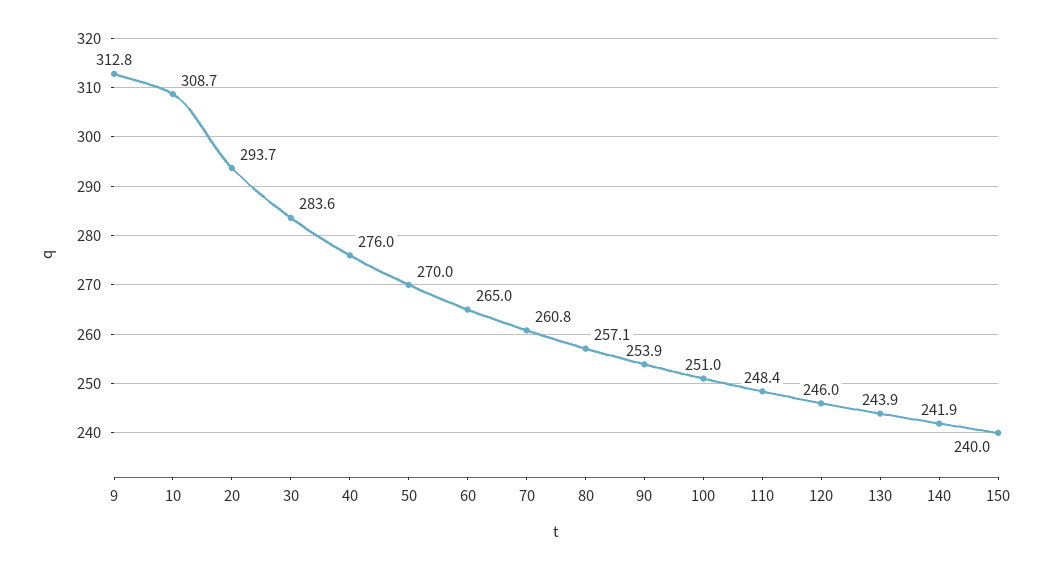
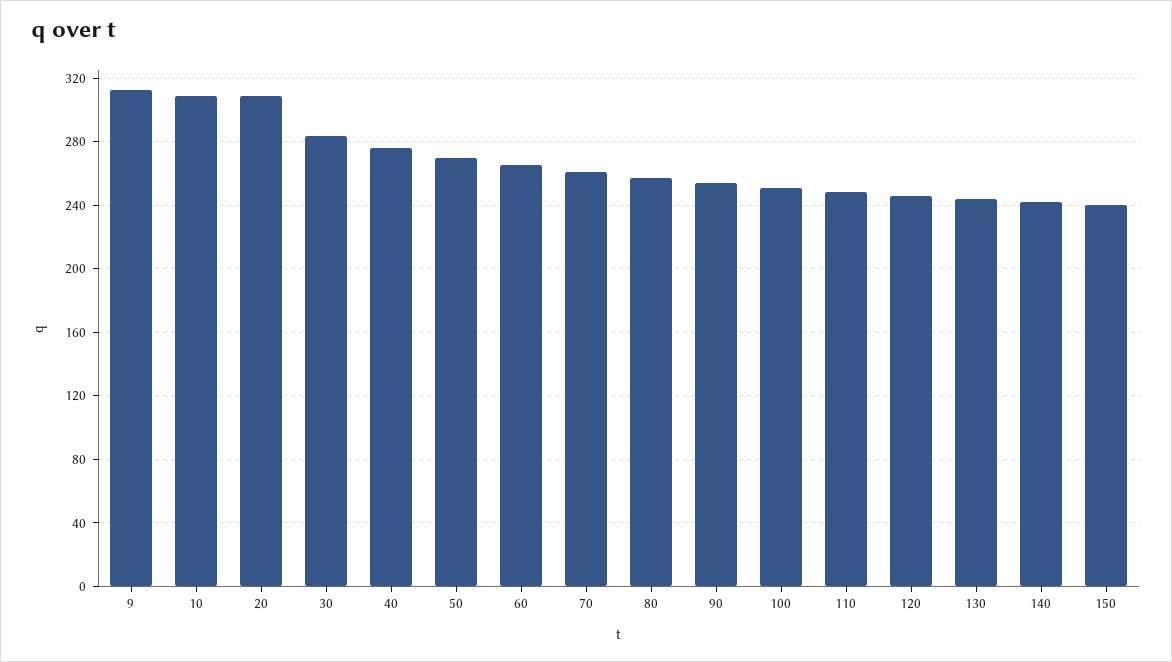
20: 293.7 -> 310

